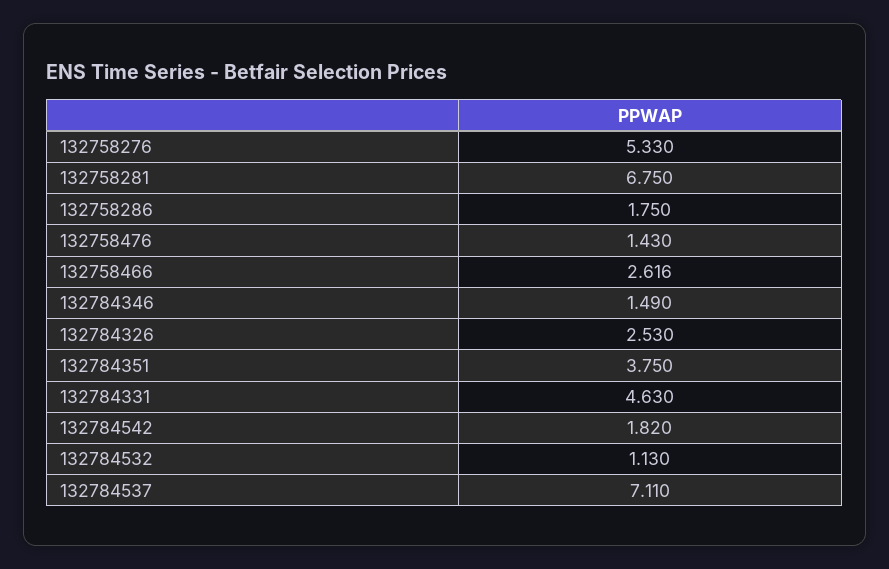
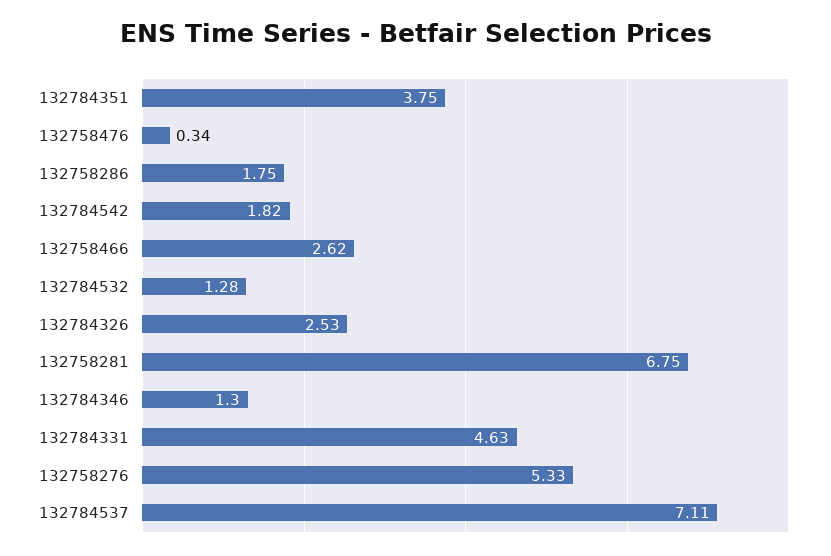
132758476: 1.43 -> 0.34
132758466: 2.616 -> 2.62
132784346: 1.49 -> 1.3
132784532: 1.13 -> 1.28

